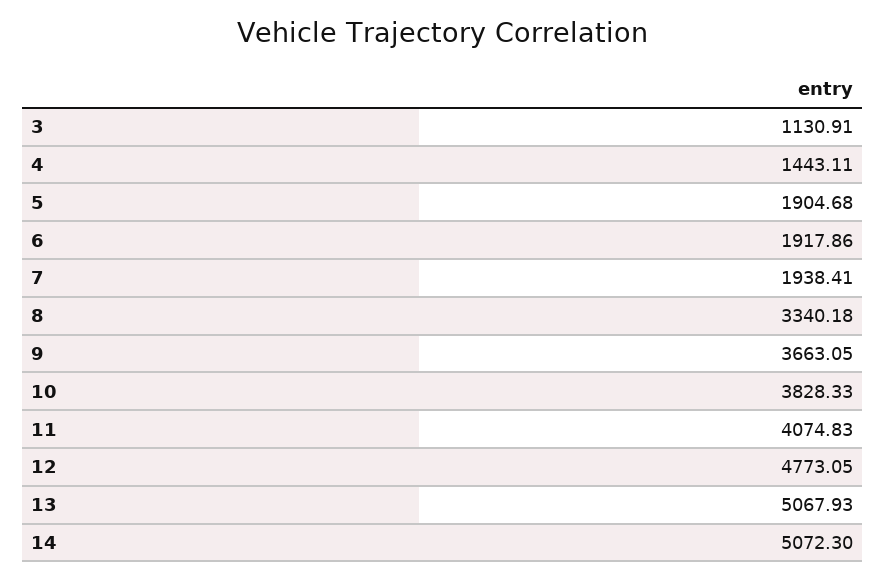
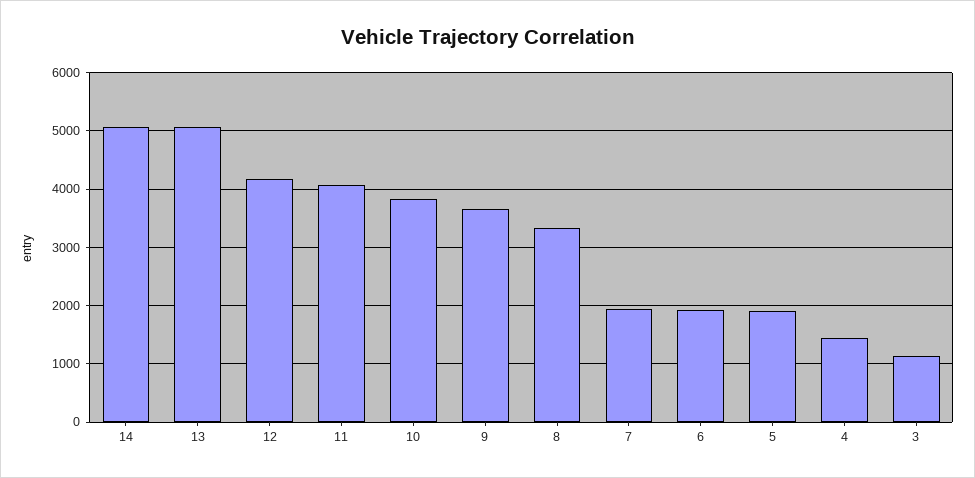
12: 4773.05 -> 4200

